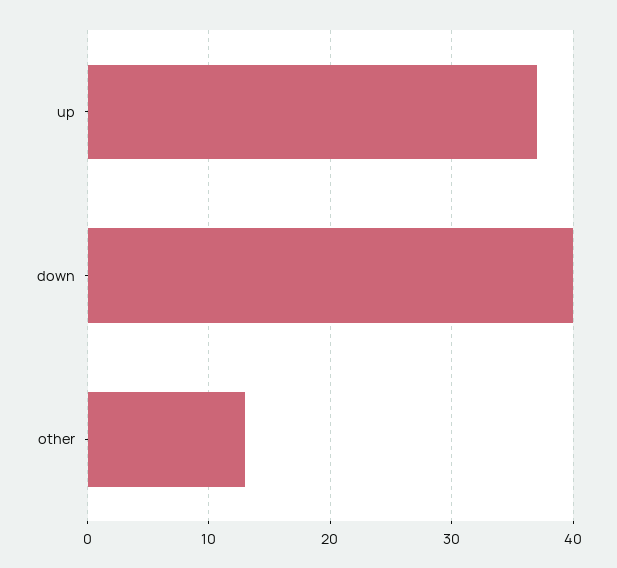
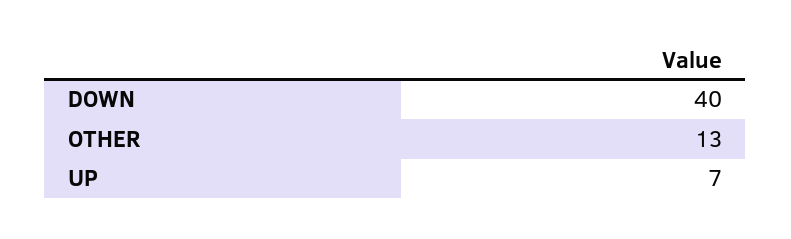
up: 37 -> 7

